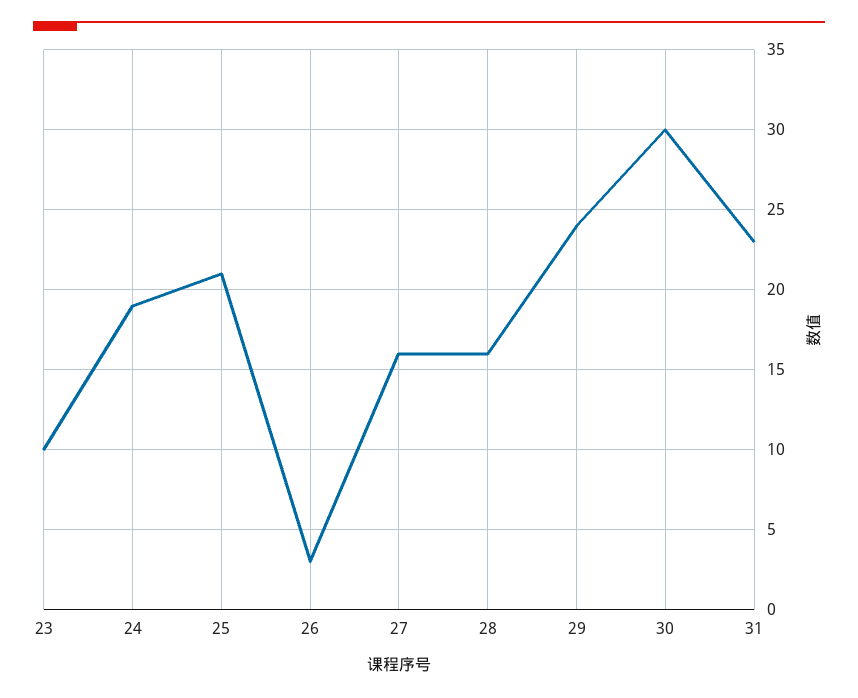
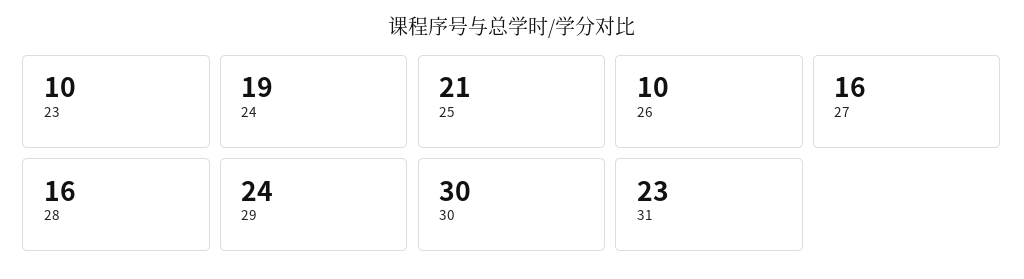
26: 3 -> 10

